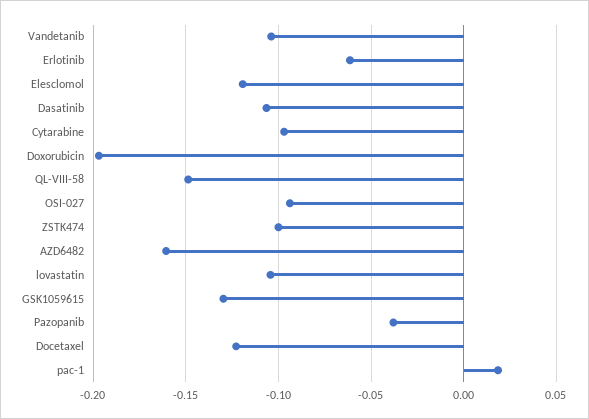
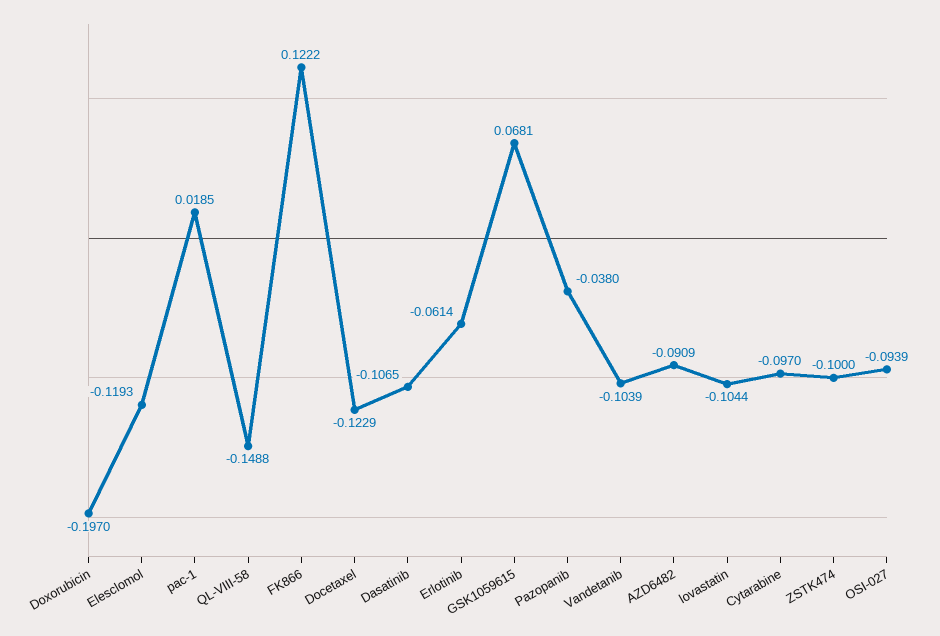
AZD6482: -0.16 -> -0.0909
GSK1059615: -0.13 -> 0.0681
FK866: none -> 0.1222

